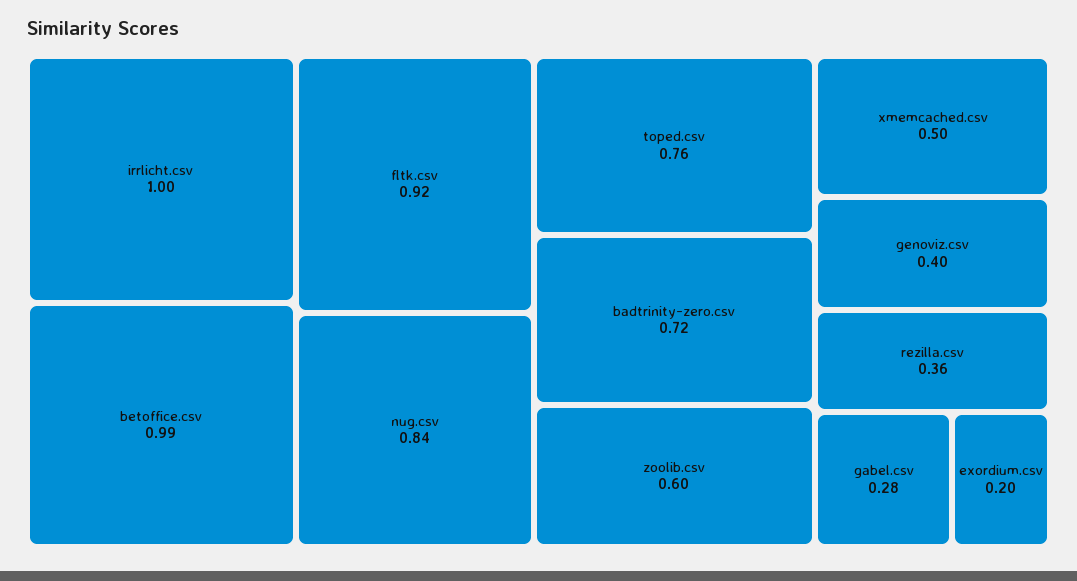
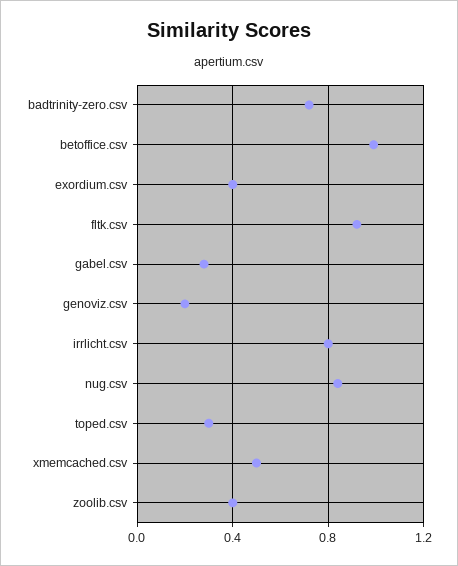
irrlicht.csv: 1 -> 0.8
toped.csv: 0.76 -> 0.3
zoolib.csv: 0.6 -> 0.4
genoviz.csv: 0.4 -> 0.2
rezilla.csv: 0.36 -> none
exordium.csv: 0.2 -> 0.4

